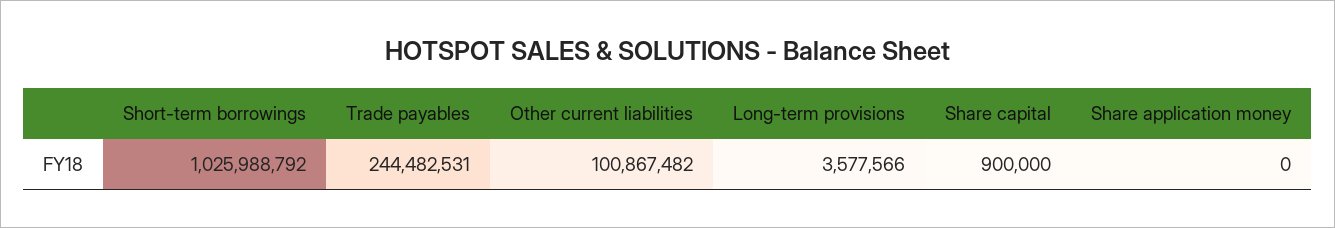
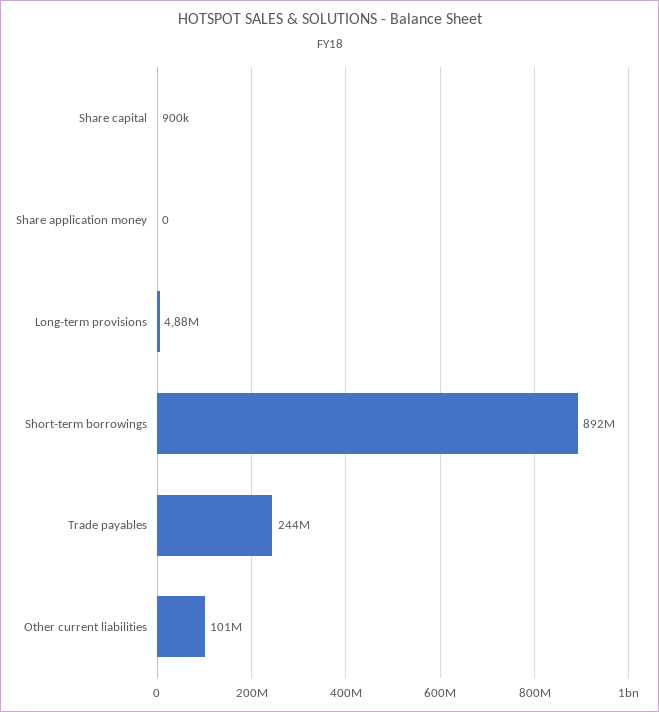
Short-term borrowings: 1025988792 -> 892000000
Long-term provisions: 3577566 -> 4880000

